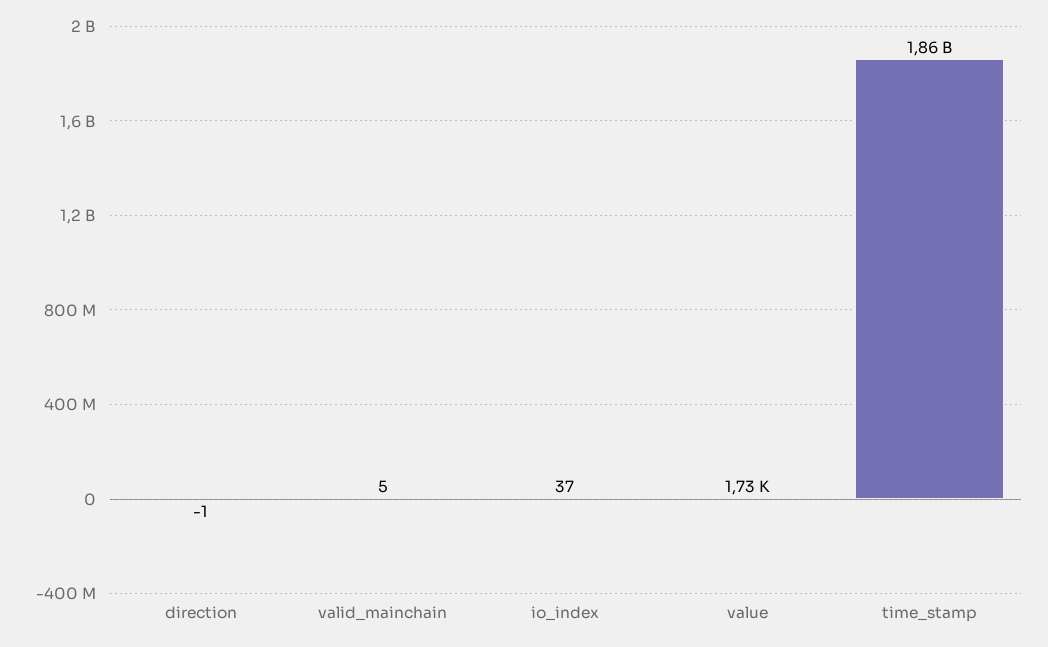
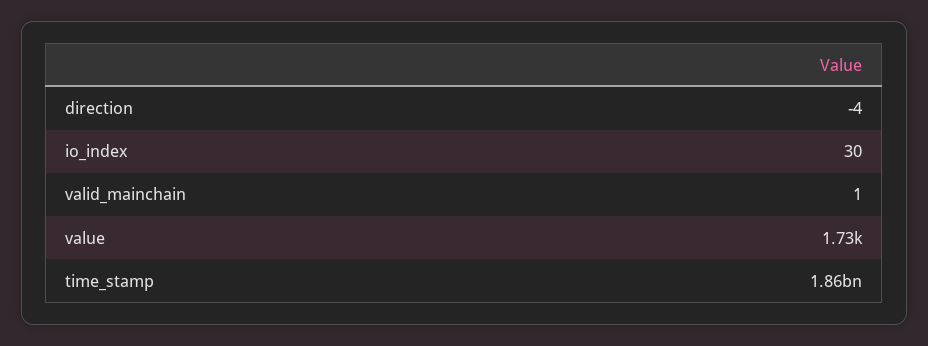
direction: -1 -> -4
valid_mainchain: 5 -> 1
io_index: 37 -> 30

